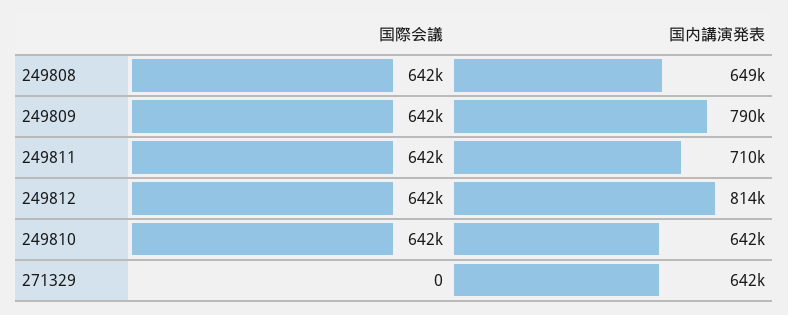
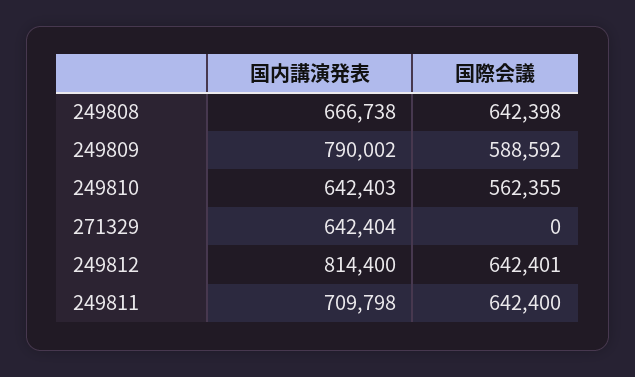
国内講演発表, 249808: 649000 -> 666738
国際会議, 249809: 642000 -> 588592
国際会議, 249810: 642000 -> 562355

